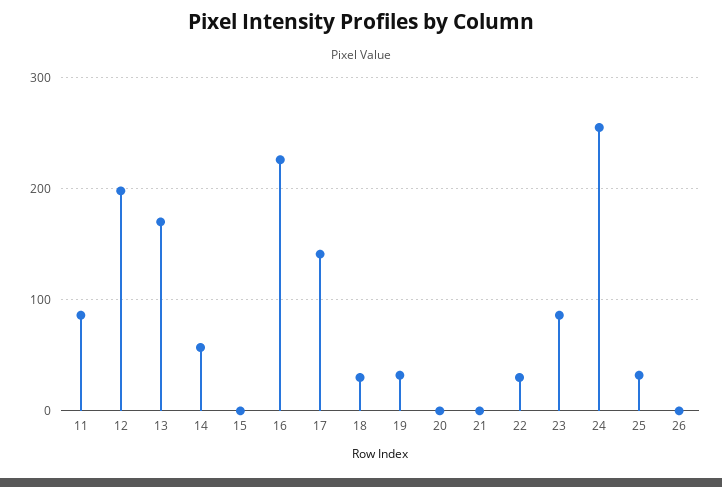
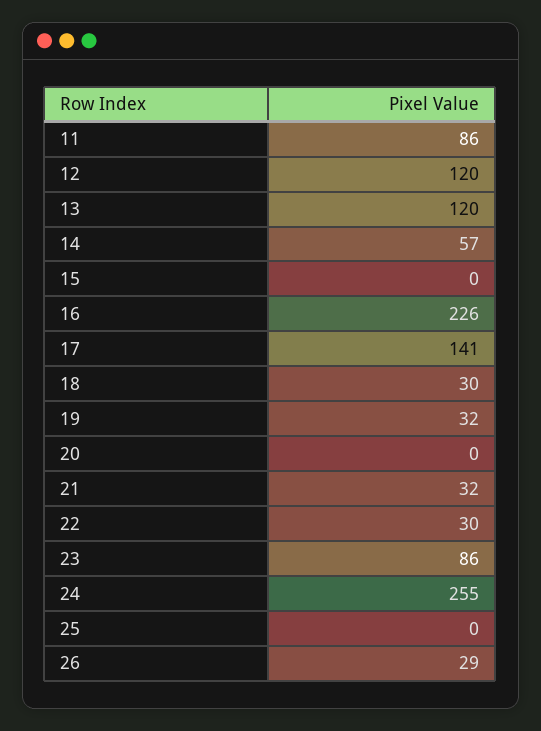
12: 200 -> 120
13: 170 -> 120
21: 0 -> 32
25: 30 -> 0
26: 0 -> 29

